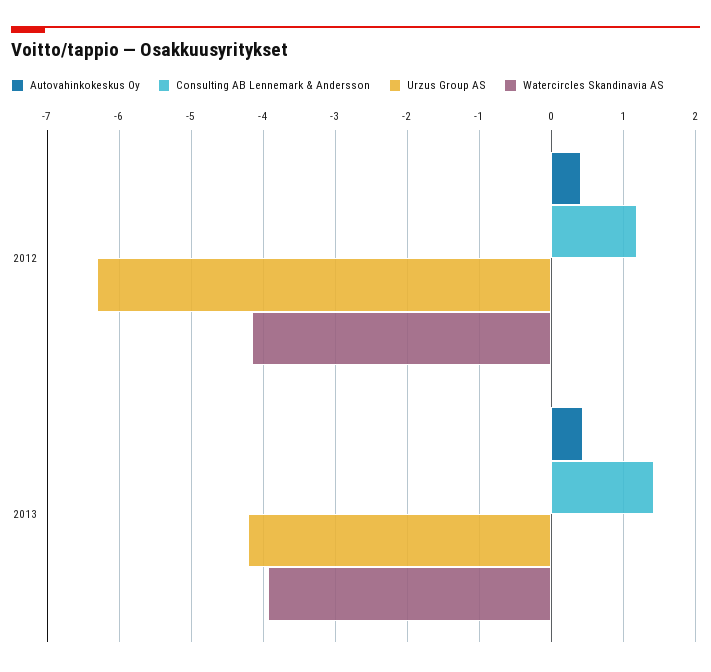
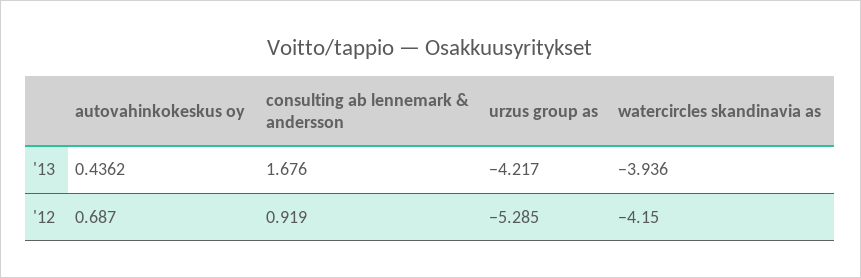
Autovahinkokeskus Oy, 2012: 0.4 -> 0.687
Consulting AB Lennemark & Andersson, 2012: 1.2 -> 0.919
Urzus Group AS, 2012: -6.3 -> -5.285
Consulting AB Lennemark & Andersson, 2013: 1.4 -> 1.676

